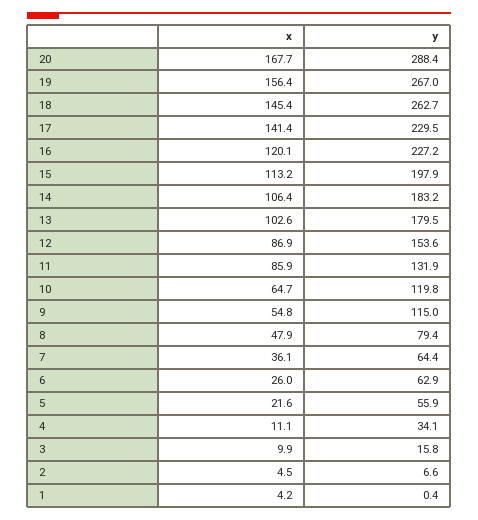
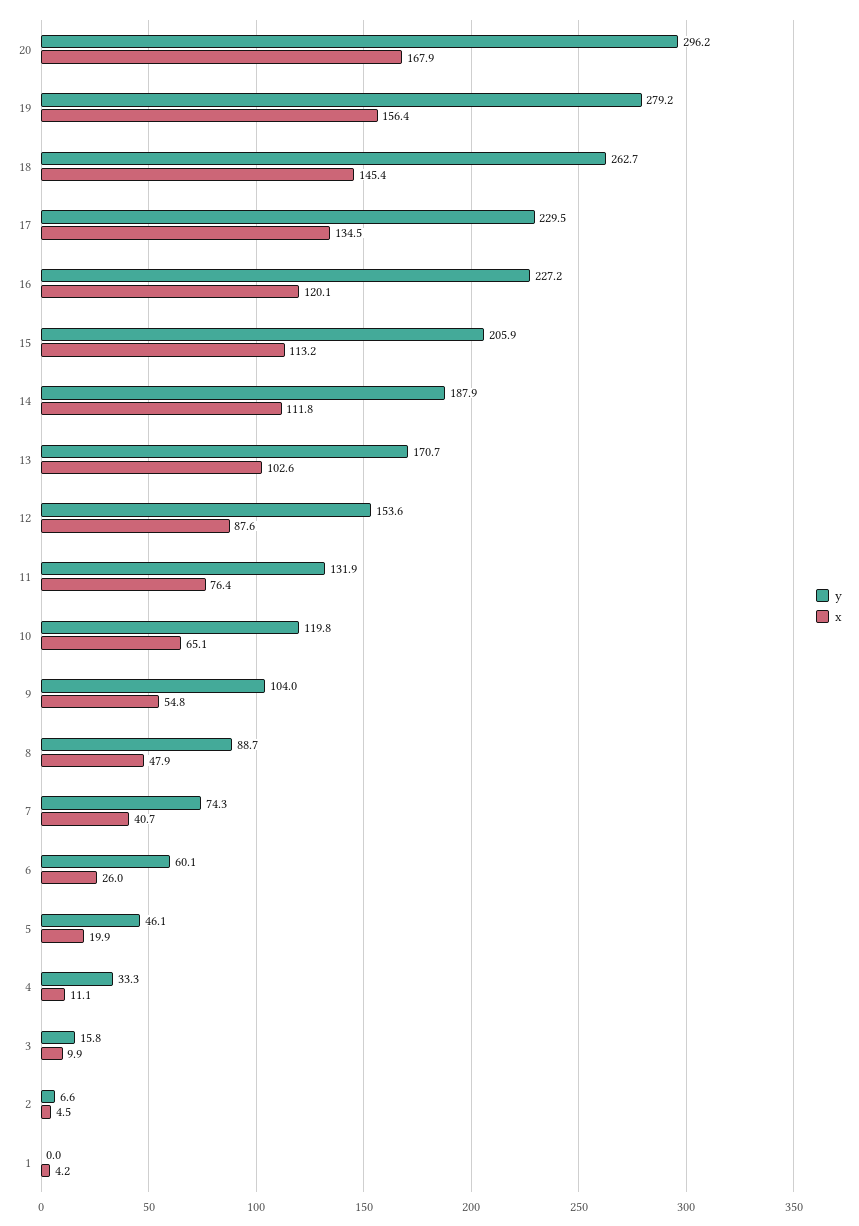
x, 20: 167.7 -> 167.9
y, 20: 288.4 -> 296.2
y, 19: 267 -> 279.2
x, 17: 141.4 -> 134.5
y, 15: 197.9 -> 205.9
x, 14: 106.4 -> 111.8
y, 14: 183.2 -> 187.9
y, 13: 179.5 -> 170.7
x, 12: 86.9 -> 87.6
x, 11: 85.9 -> 76.4
x, 10: 64.7 -> 65.1
y, 9: 115 -> 104
y, 8: 79.4 -> 88.7
x, 7: 36.1 -> 40.7
y, 7: 64.4 -> 74.3
y, 6: 62.9 -> 60.1
x, 5: 21.6 -> 19.9
y, 5: 55.9 -> 46.1
y, 4: 34.1 -> 33.3
y, 1: 0.4 -> 0

